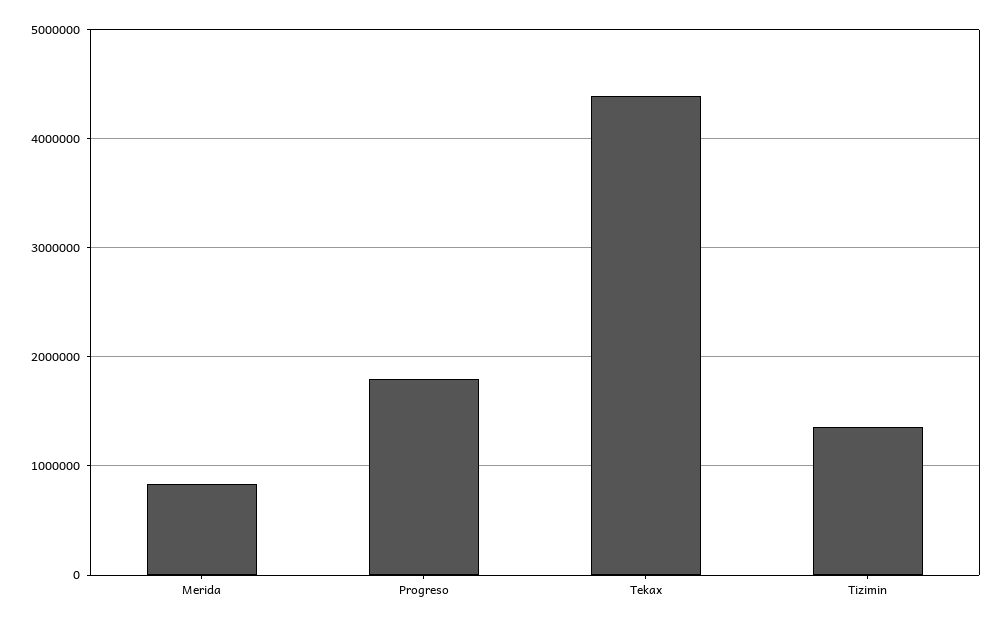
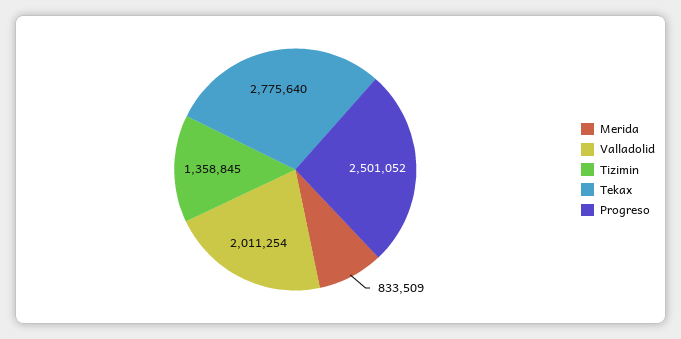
Progreso: 1800000 -> 2501052
Tekax: 4400000 -> 2775640
Valladolid: none -> 2011254

